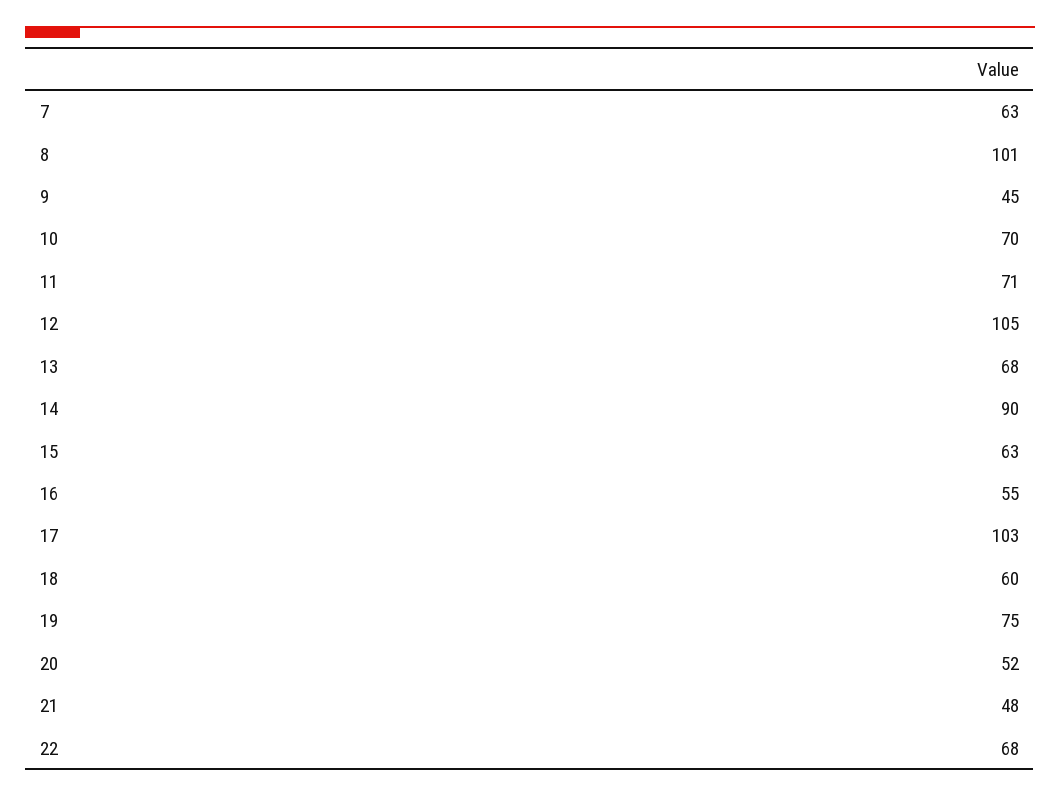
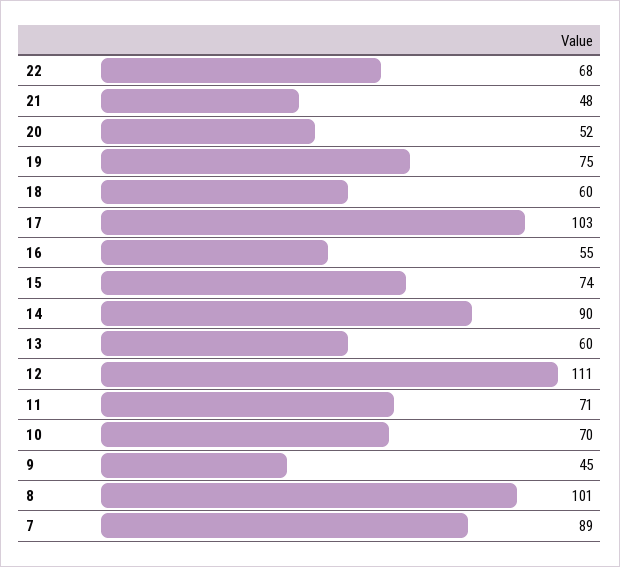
7: 63 -> 89
12: 105 -> 111
13: 68 -> 60
15: 63 -> 74

